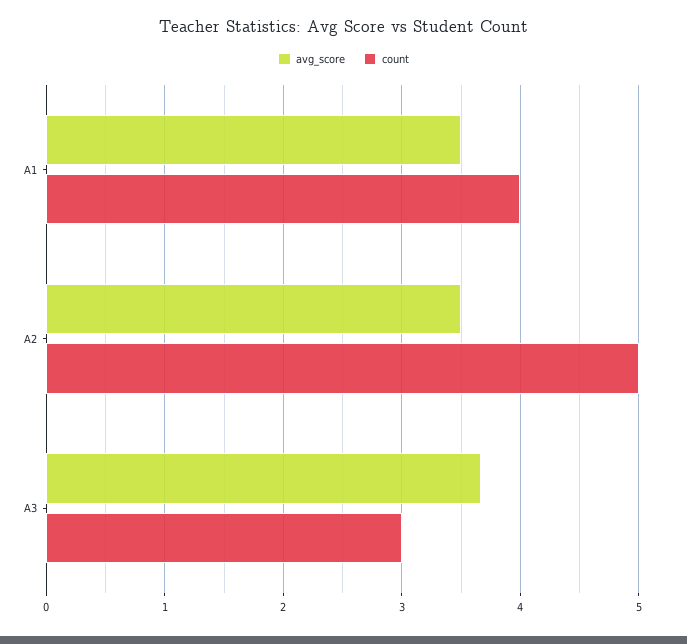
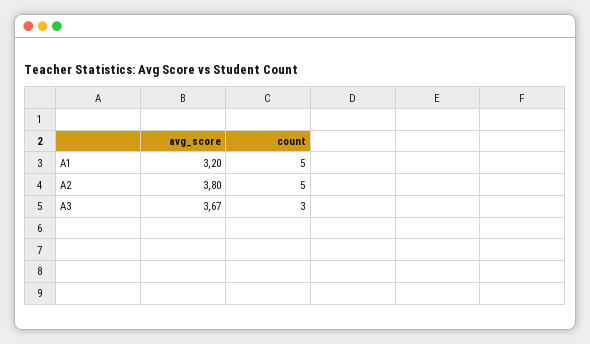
avg_score, A1: 3.5 -> 3.2
count, A1: 4 -> 5
avg_score, A2: 3.5 -> 3.8

